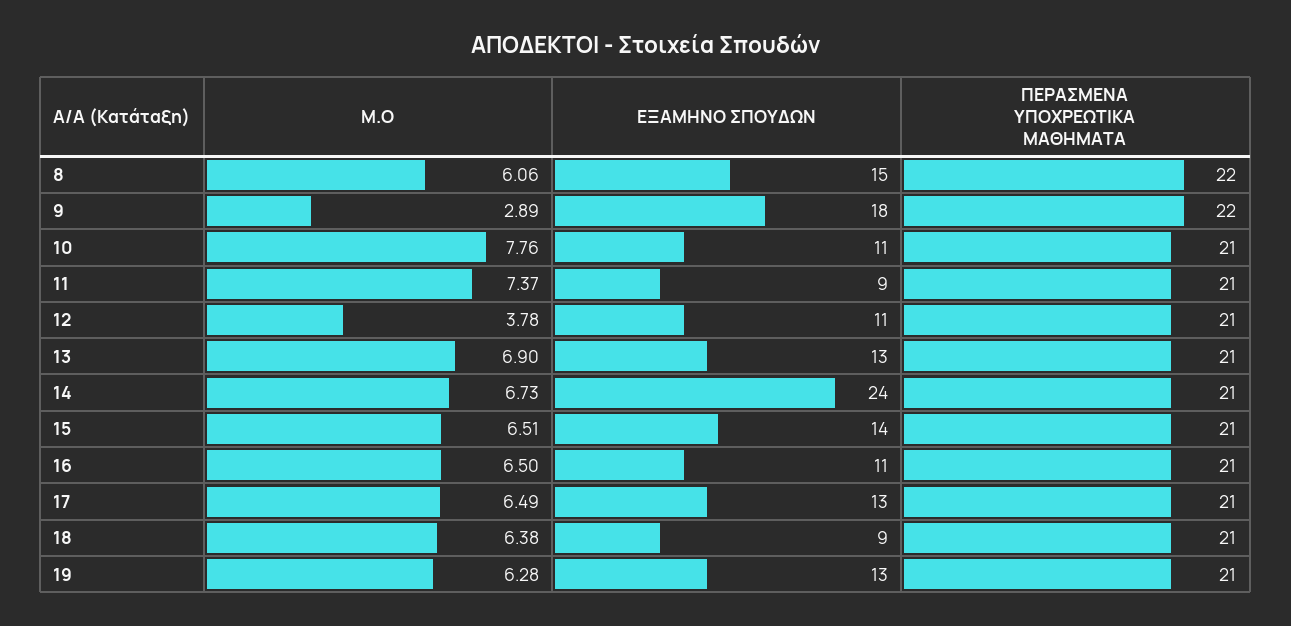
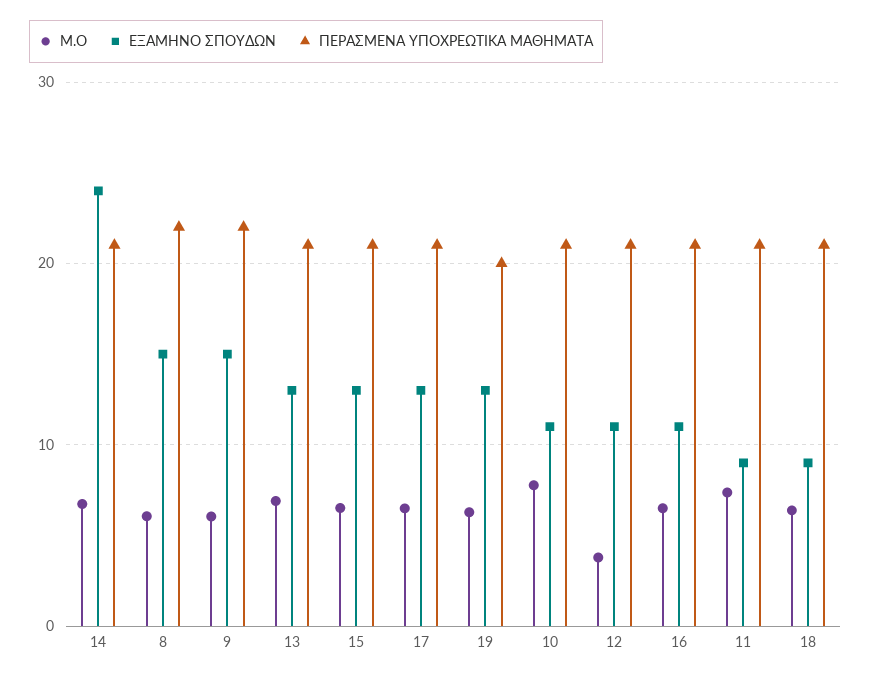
Μ.Ο, 9: 2.89 -> 6
ΕΞΑΜΗΝΟ ΣΠΟΥΔΩΝ, 9: 18 -> 15
ΕΞΑΜΗΝΟ ΣΠΟΥΔΩΝ, 15: 14 -> 13
ΠΕΡΑΣΜΕΝΑ ΥΠΟΧΡΕΩΤΙΚΑ ΜΑΘΗΜΑΤΑ, 19: 21 -> 20

